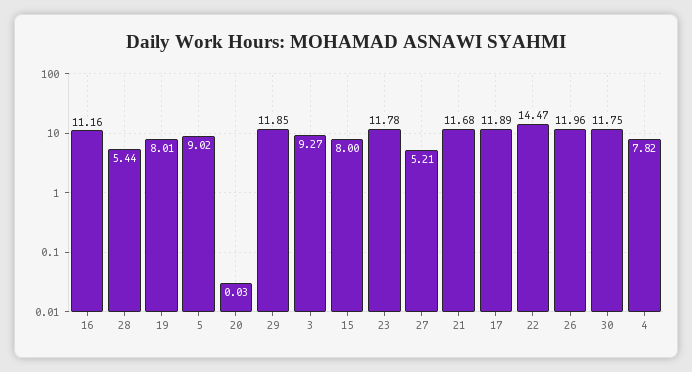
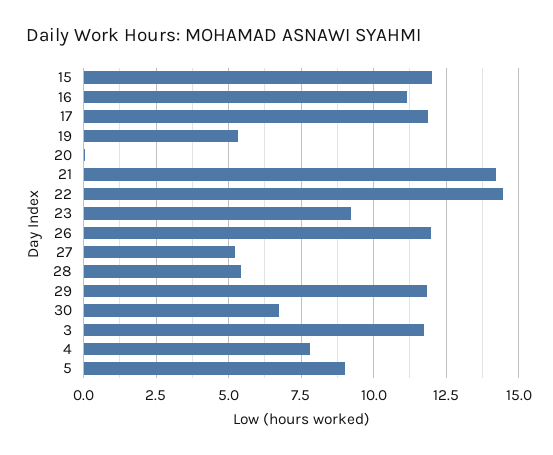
19: 8.01 -> 5.25
3: 9.27 -> 11.75
15: 8 -> 12
23: 11.78 -> 9.25
21: 11.68 -> 14.25
30: 11.75 -> 6.75

